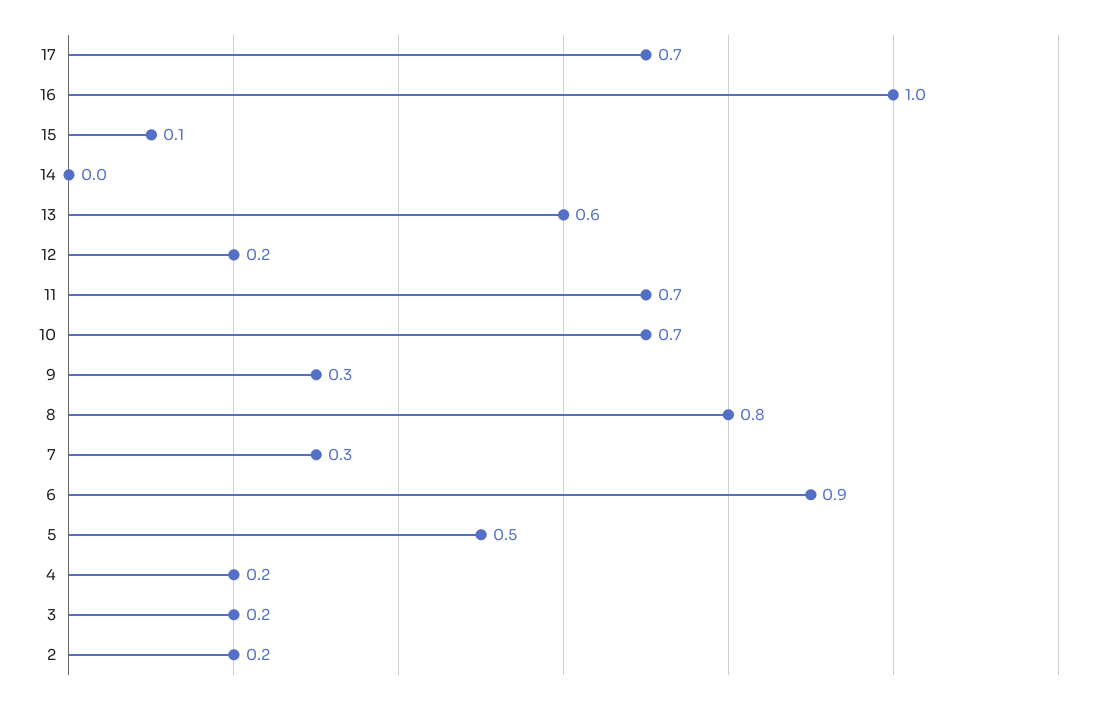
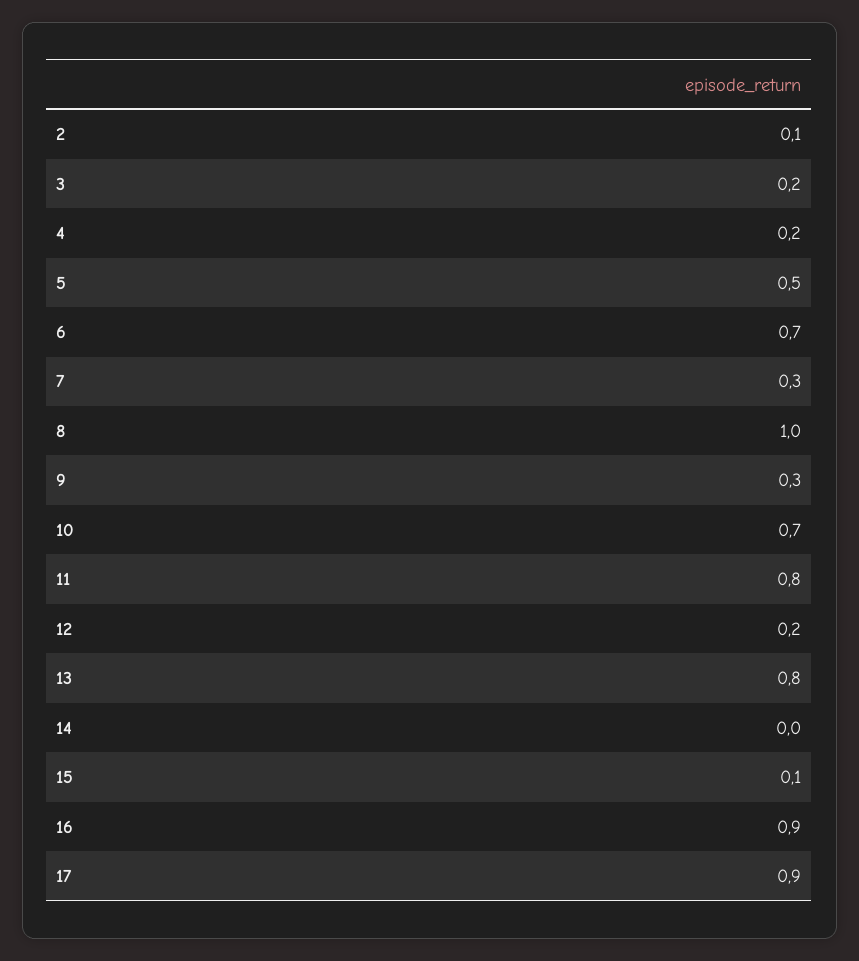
17: 0.7 -> 0.9
16: 1 -> 0.9
13: 0.6 -> 0.8
11: 0.7 -> 0.8
8: 0.8 -> 1
6: 0.9 -> 0.7
2: 0.2 -> 0.1

